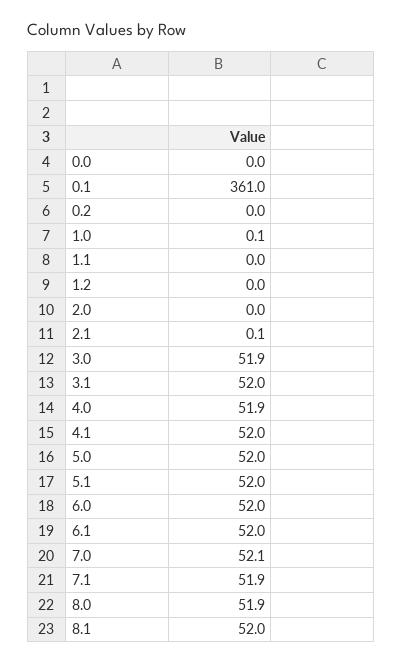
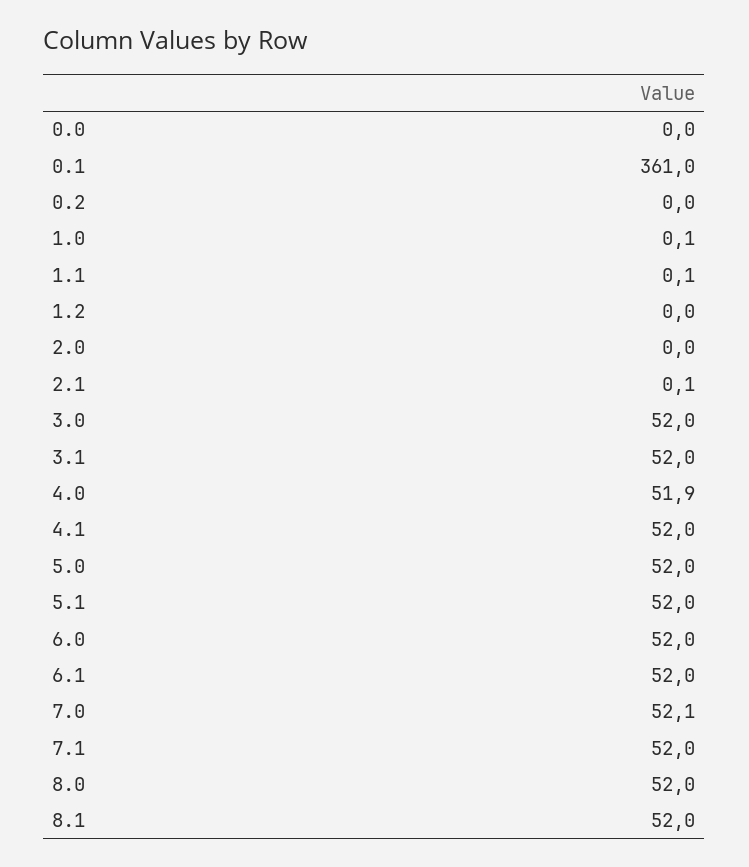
1.1: 0 -> 0.1
3.0: 51.9 -> 52
7.1: 51.9 -> 52
8.0: 51.9 -> 52

